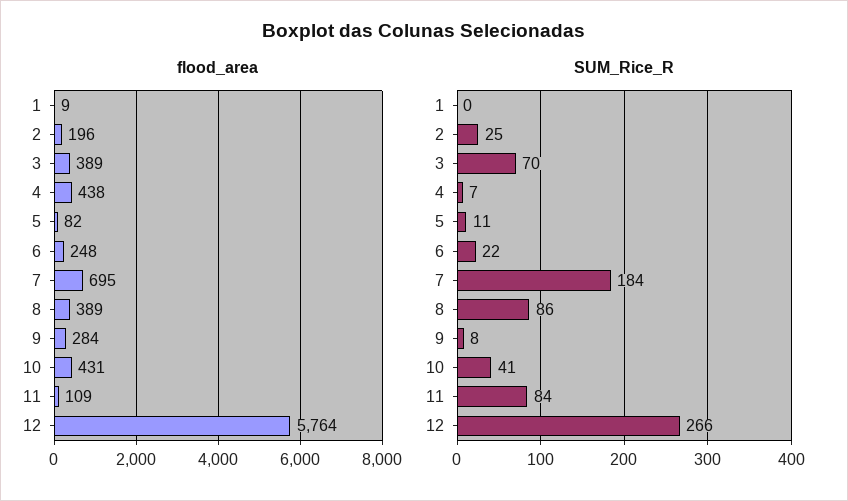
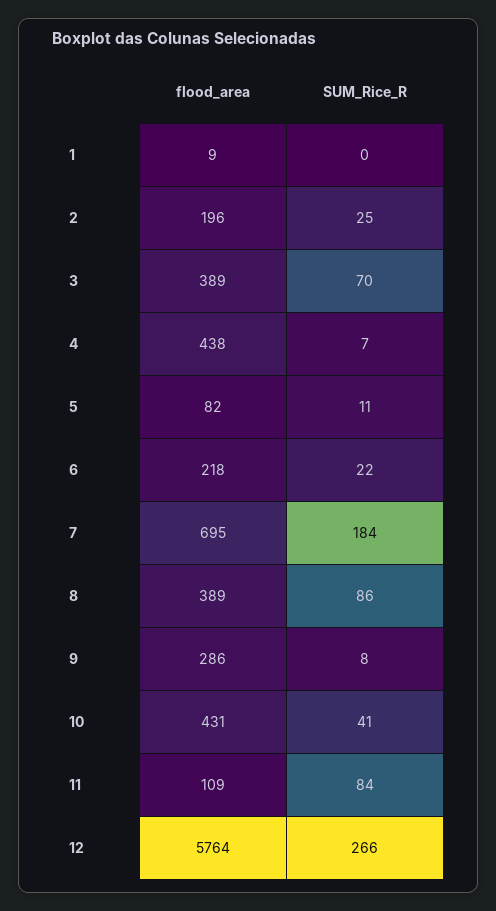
flood_area, 6: 248 -> 218
flood_area, 9: 284 -> 286

